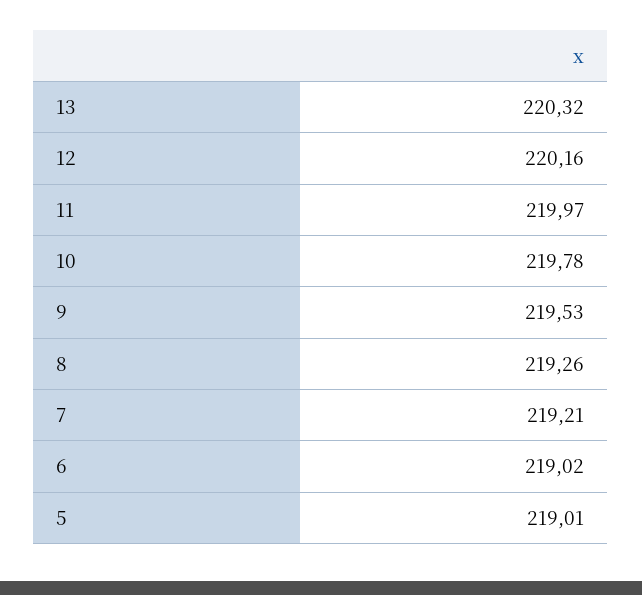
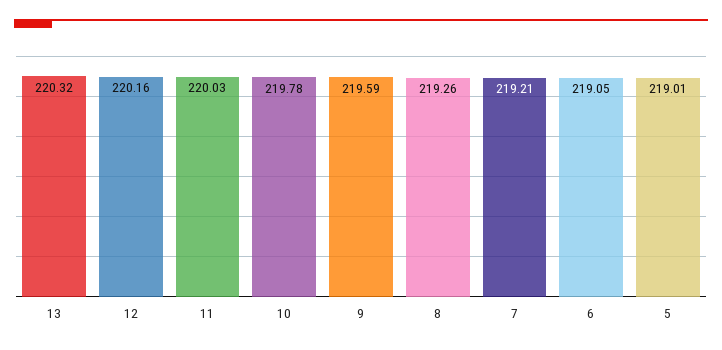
11: 219.97 -> 220.03
9: 219.53 -> 219.59
6: 219.02 -> 219.05

